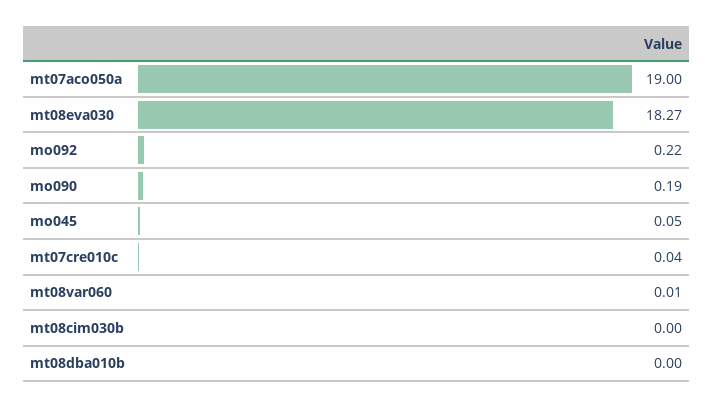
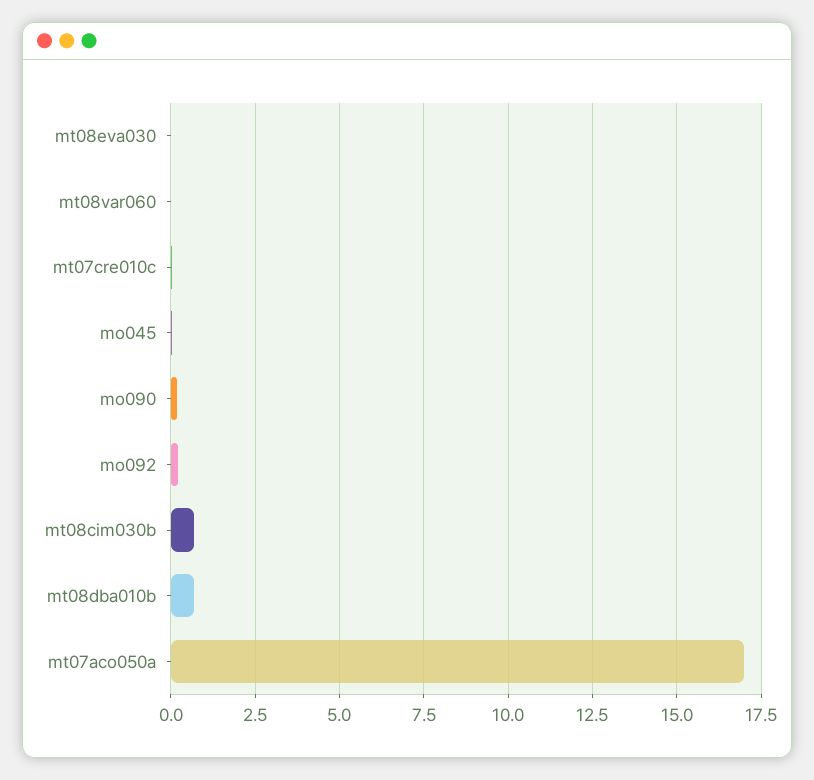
mt07aco050a: 19 -> 17
mt08eva030: 18.27 -> 0
mt08cim030b: 0 -> 0.75
mt08dba010b: 0 -> 0.75

